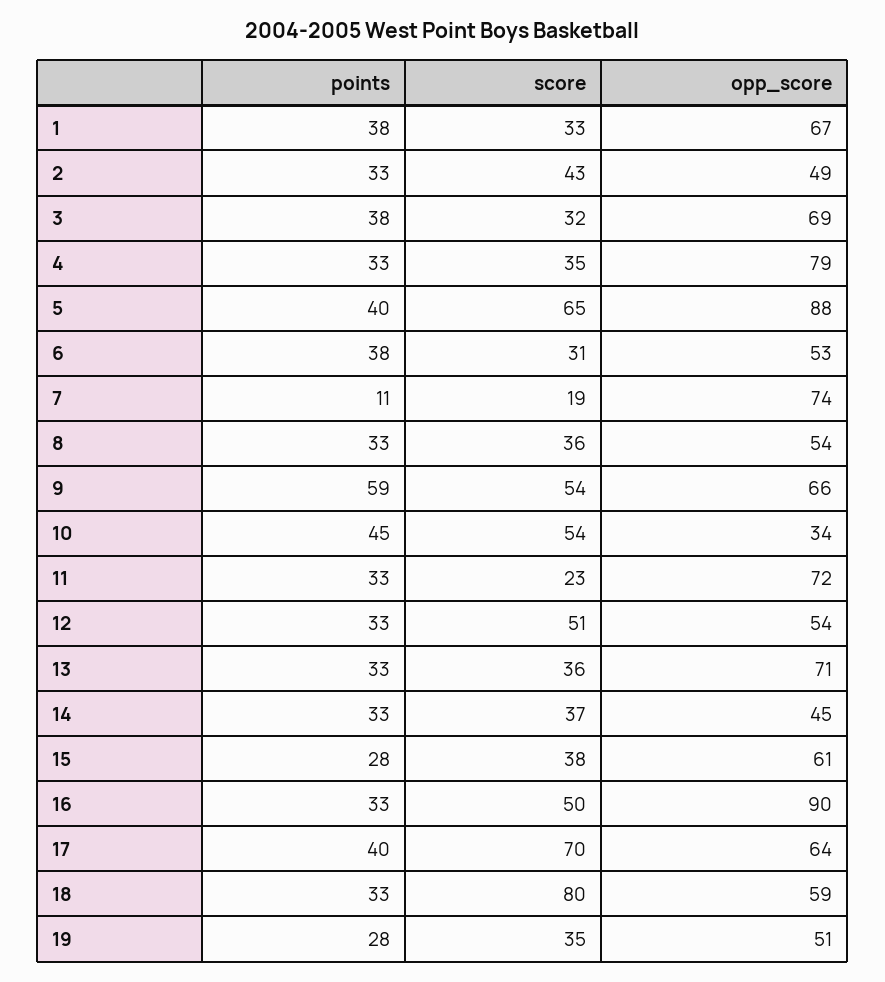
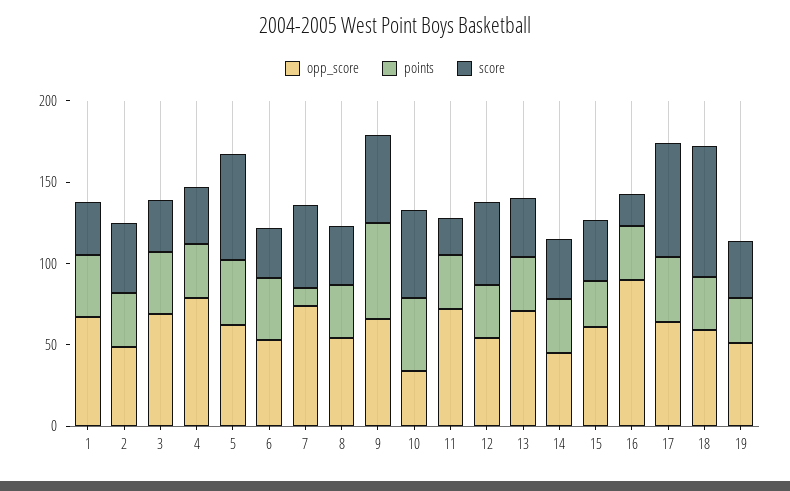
opp_score, 5: 88 -> 60
score, 7: 19 -> 50
score, 16: 50 -> 20

